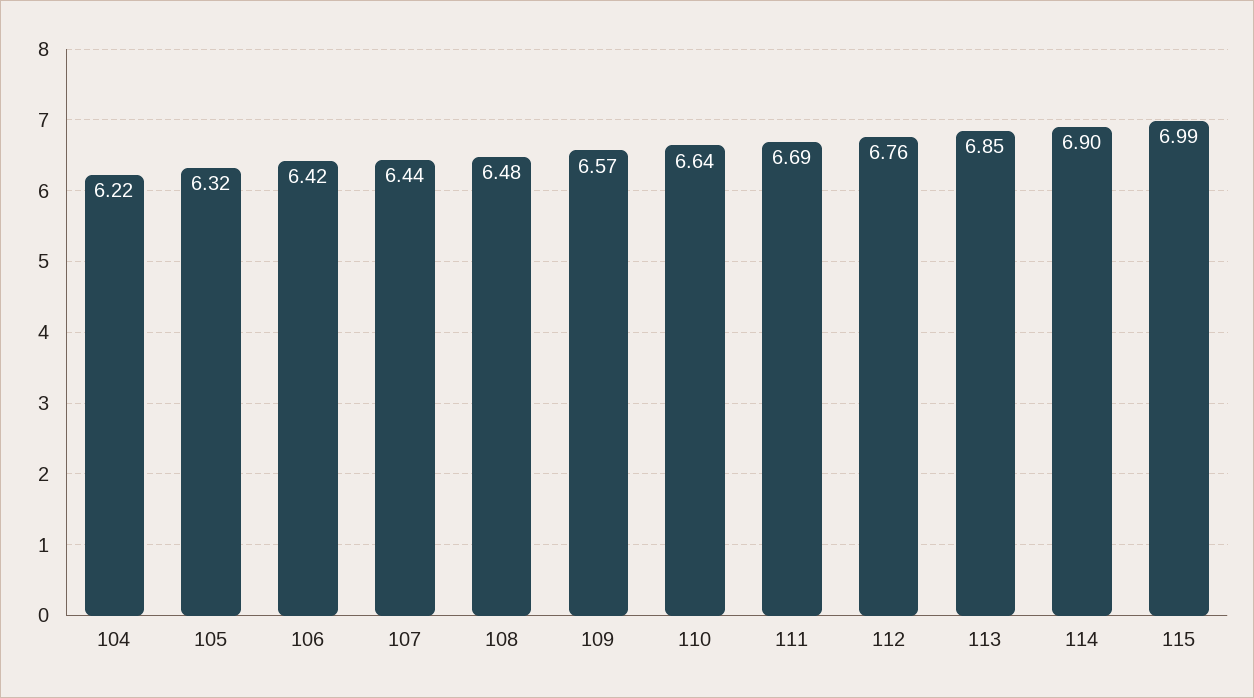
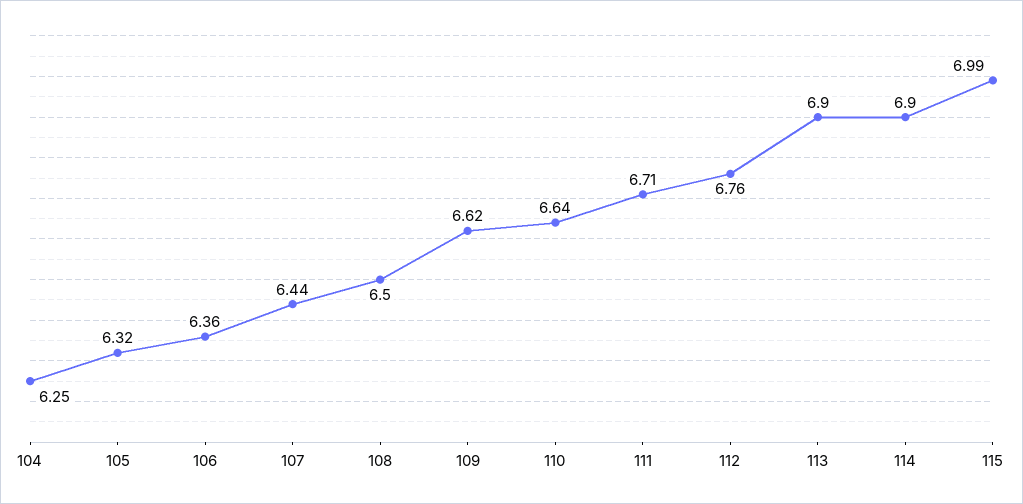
104: 6.22 -> 6.25
106: 6.42 -> 6.36
108: 6.48 -> 6.5
109: 6.57 -> 6.62
111: 6.69 -> 6.71
113: 6.85 -> 6.9

